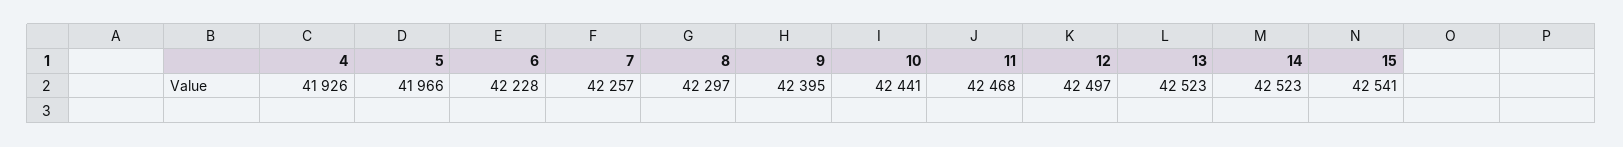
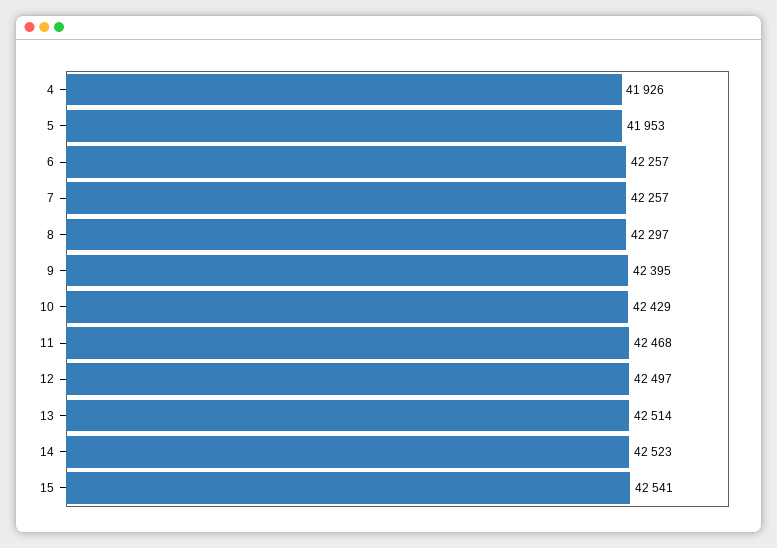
5: 41966 -> 41953
6: 42228 -> 42257
10: 42441 -> 42429
13: 42523 -> 42514

